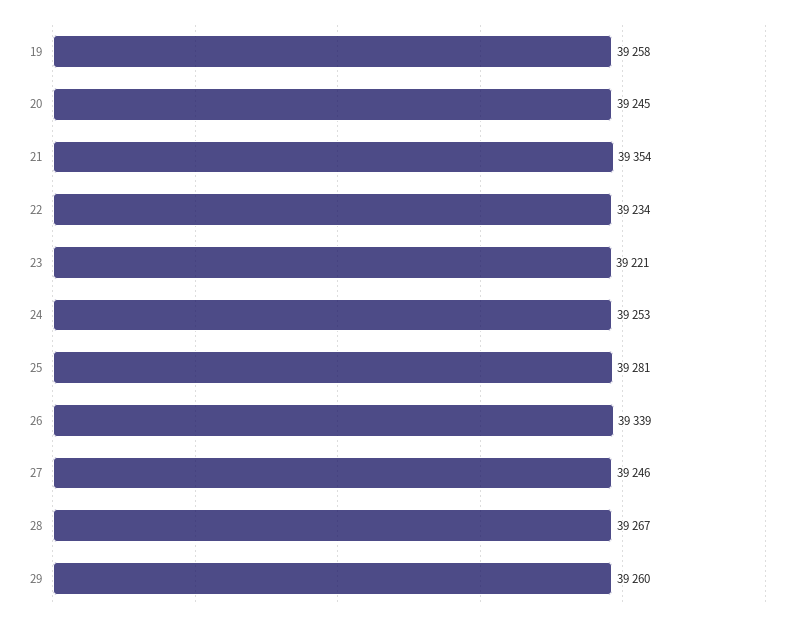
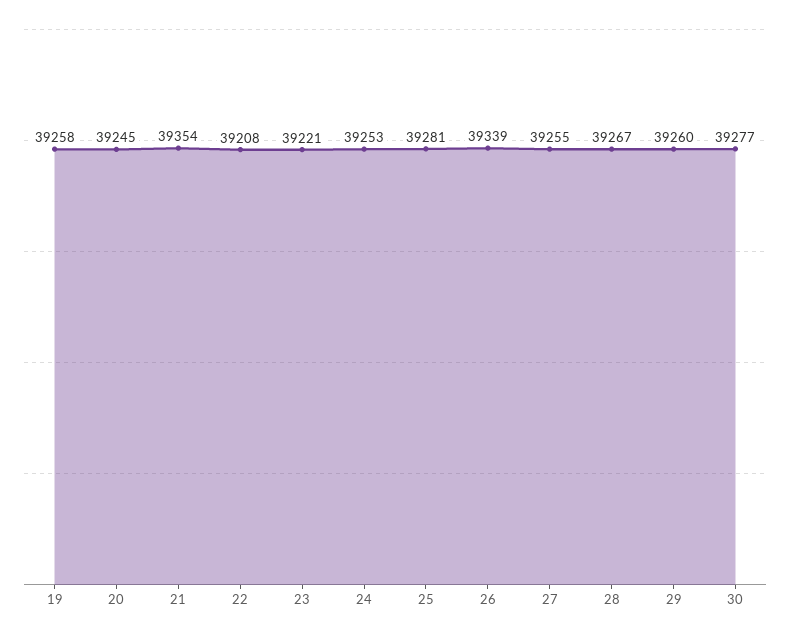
22: 39234 -> 39208
27: 39246 -> 39255
30: none -> 39277

